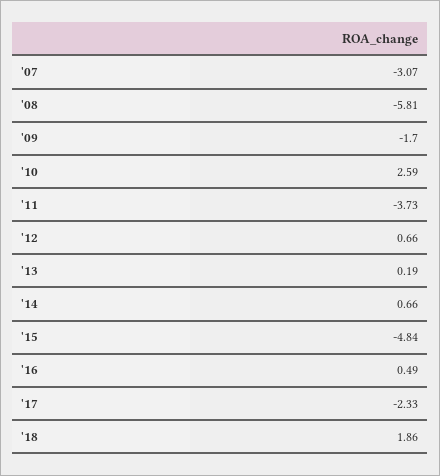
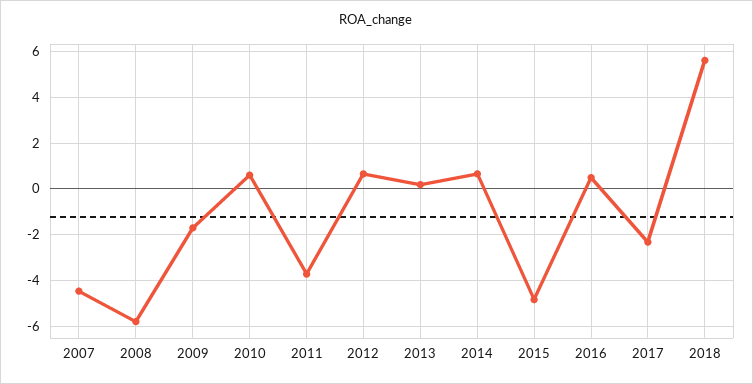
'07: -3.07 -> -4.5
'10: 2.59 -> 0.5
'18: 1.86 -> 5.5

